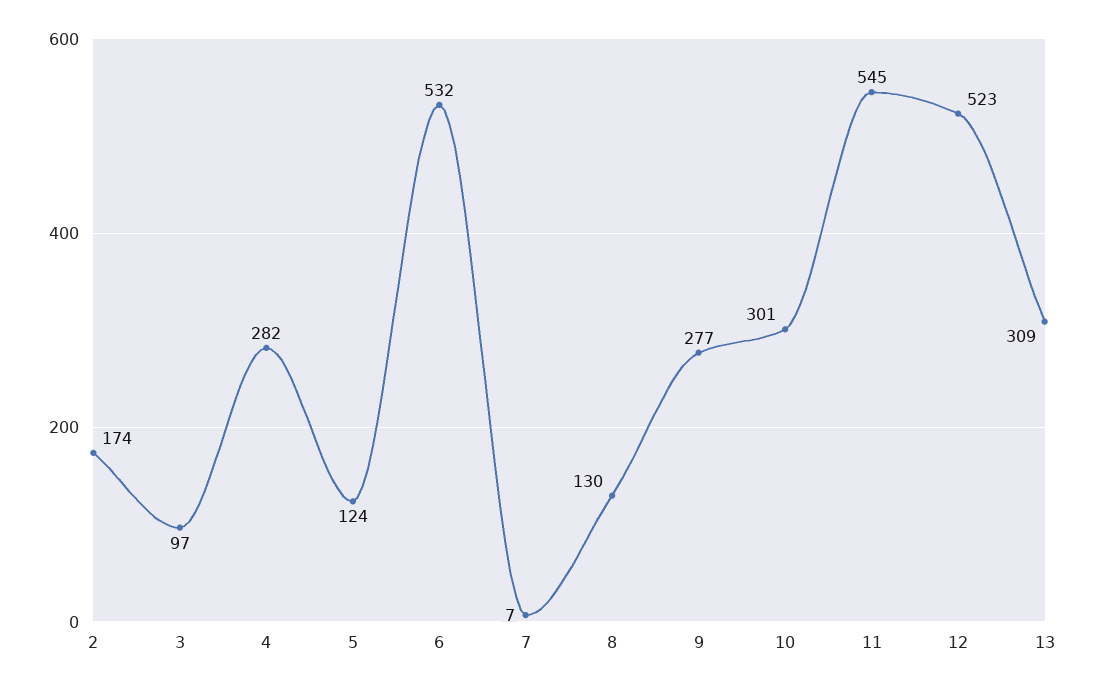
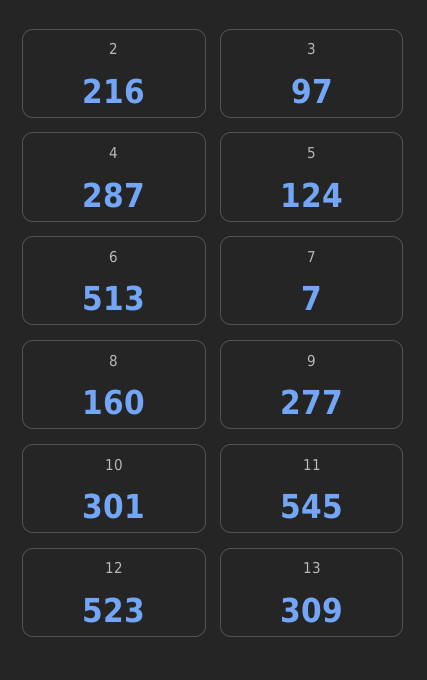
2: 174 -> 216
4: 282 -> 287
6: 532 -> 513
8: 130 -> 160

